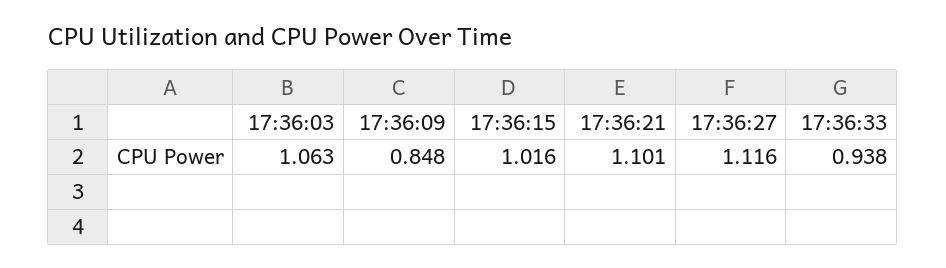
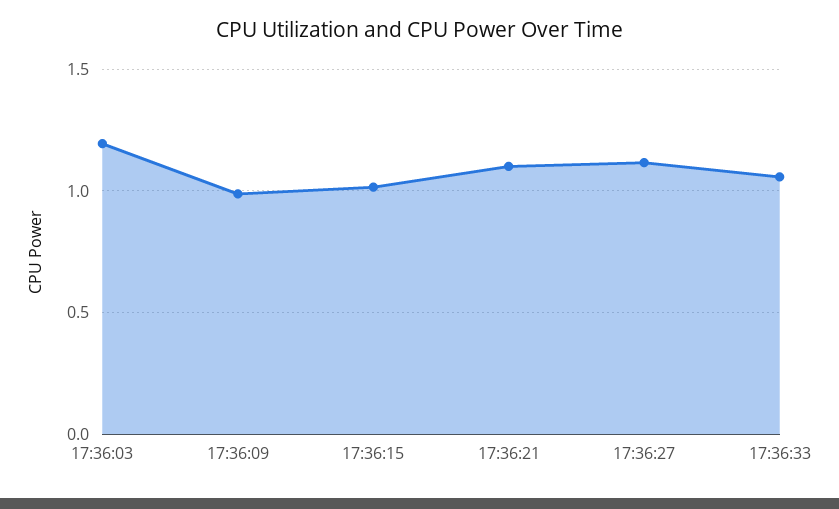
17:36:03: 1.063 -> 1.2
17:36:09: 0.848 -> 1
17:36:33: 0.938 -> 1.05

